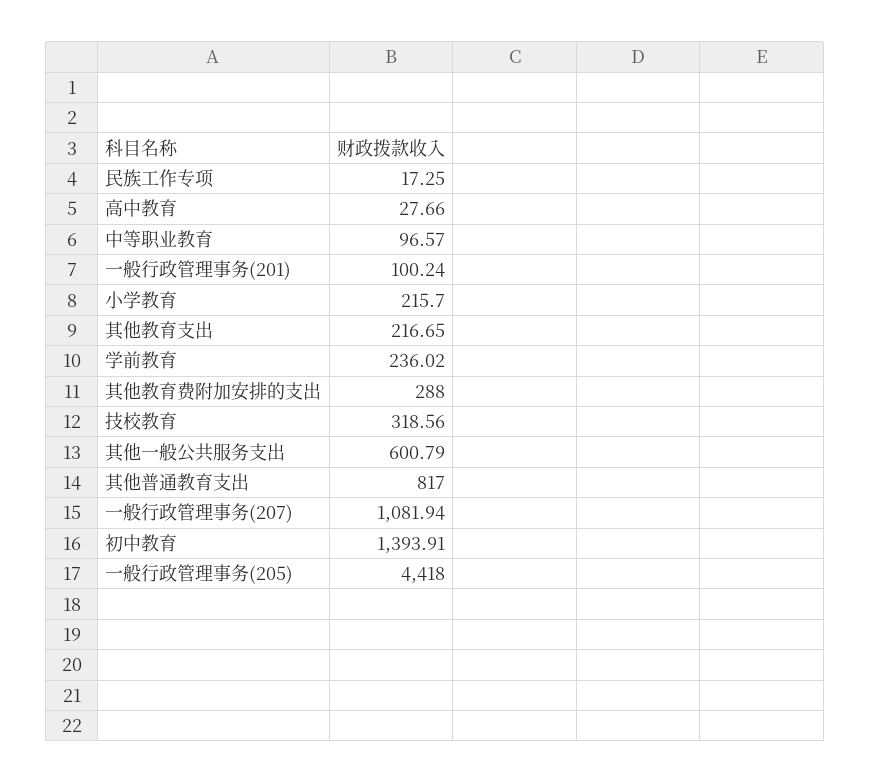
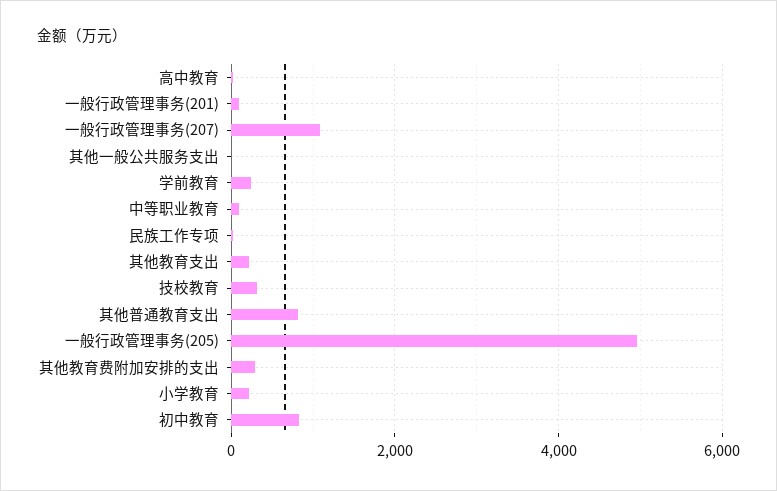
其他一般公共服务支出: 600.79 -> 0
初中教育: 1393.91 -> 800
一般行政管理事务(205): 4418 -> 5000

